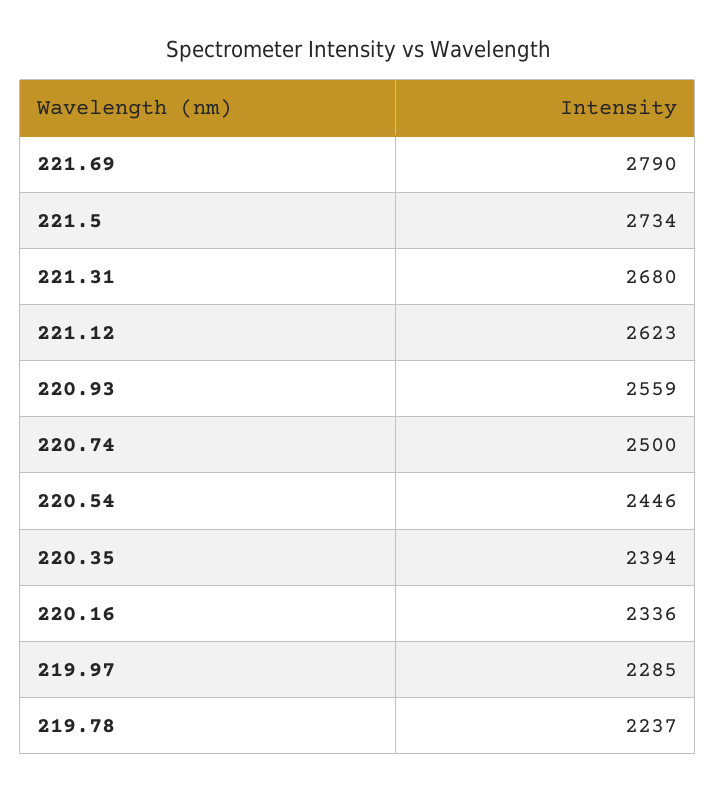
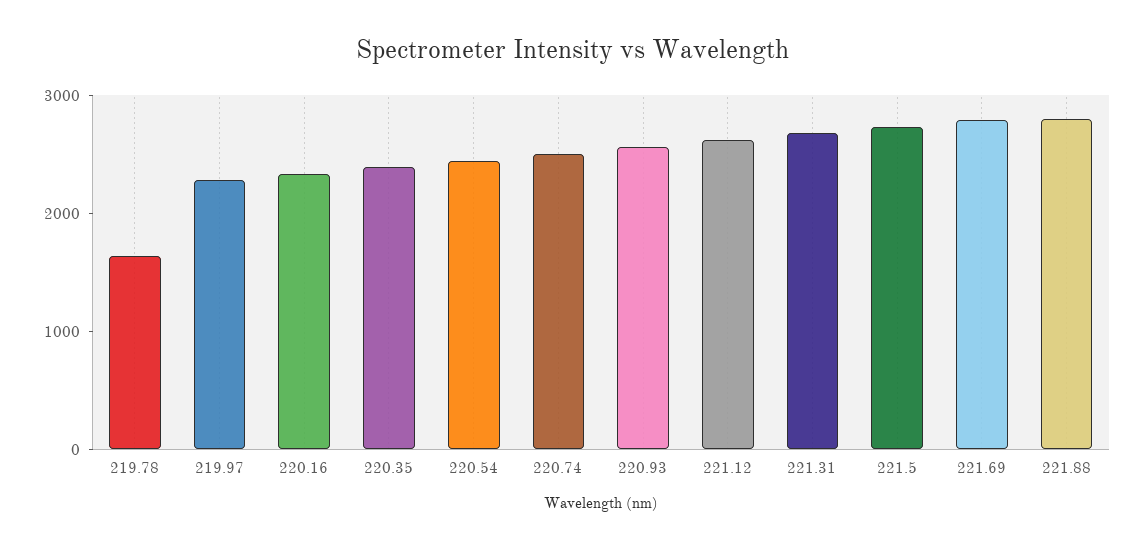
219.78: 2237 -> 1600
221.88: none -> 2800

